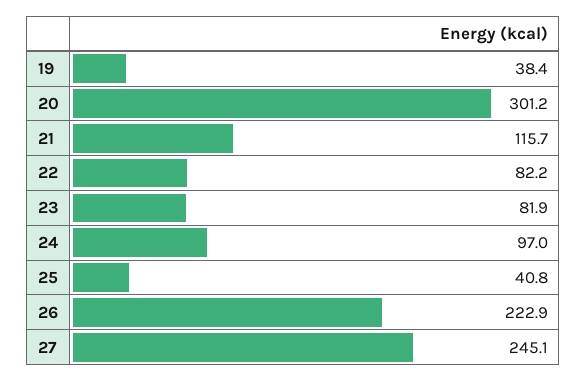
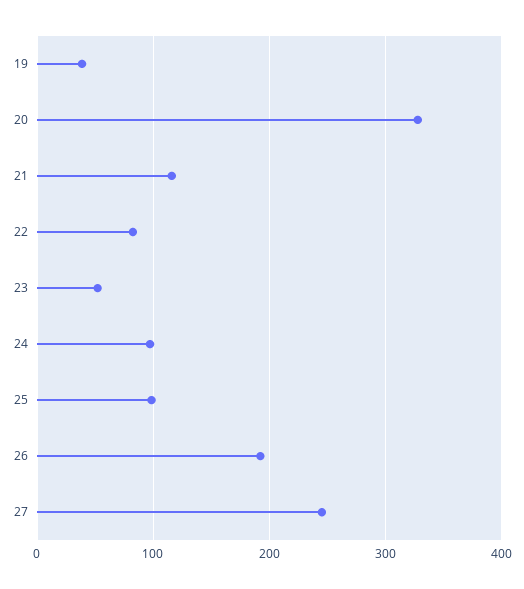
20: 301.2 -> 330
23: 81.9 -> 50
25: 40.8 -> 100
26: 222.9 -> 190

